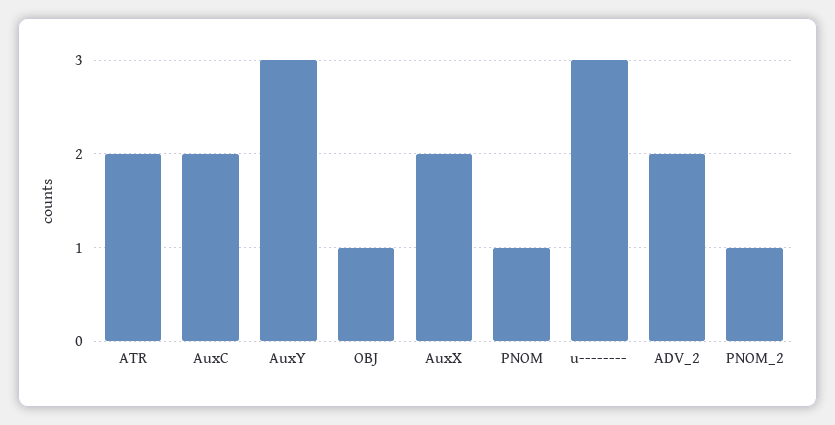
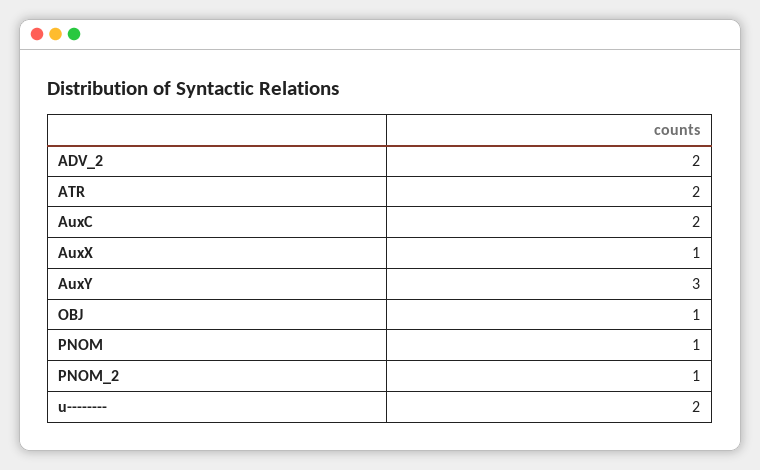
AuxX: 2 -> 1
u--------: 3 -> 2

